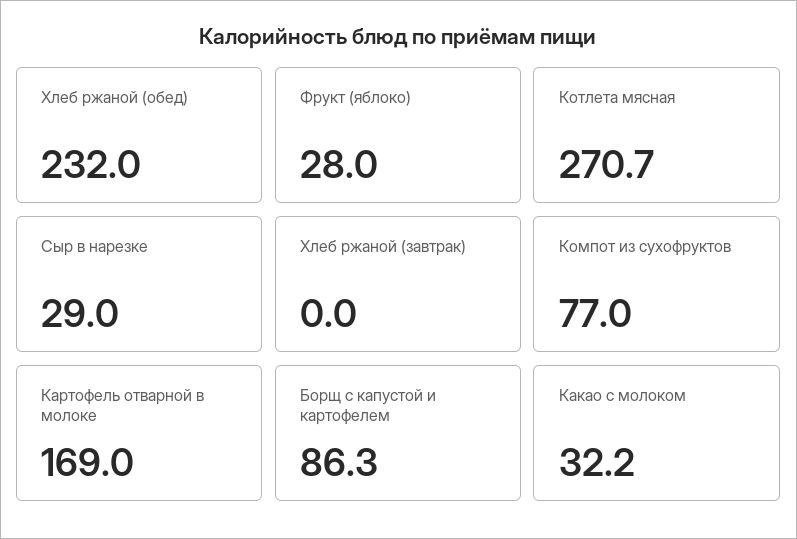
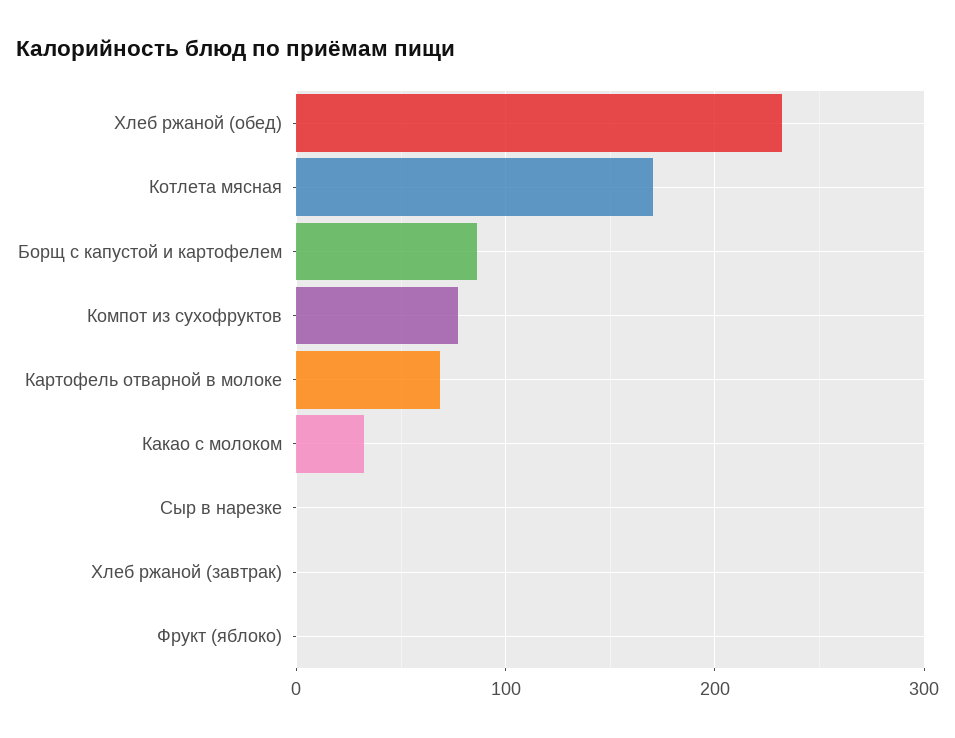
Фрукт (яблоко): 28 -> 0
Котлета мясная: 270.7 -> 170
Сыр в нарезке: 29 -> 0
Картофель отварной в молоке: 169 -> 70

